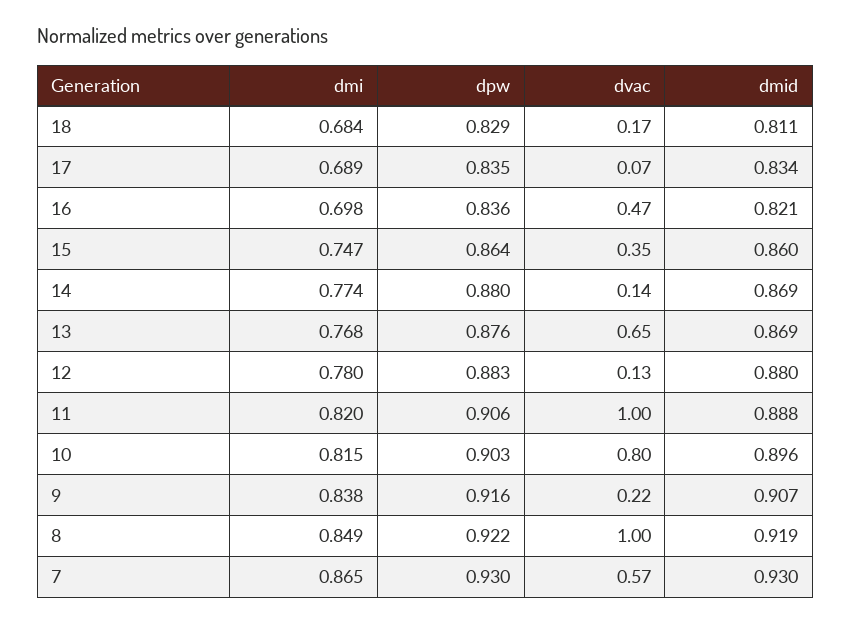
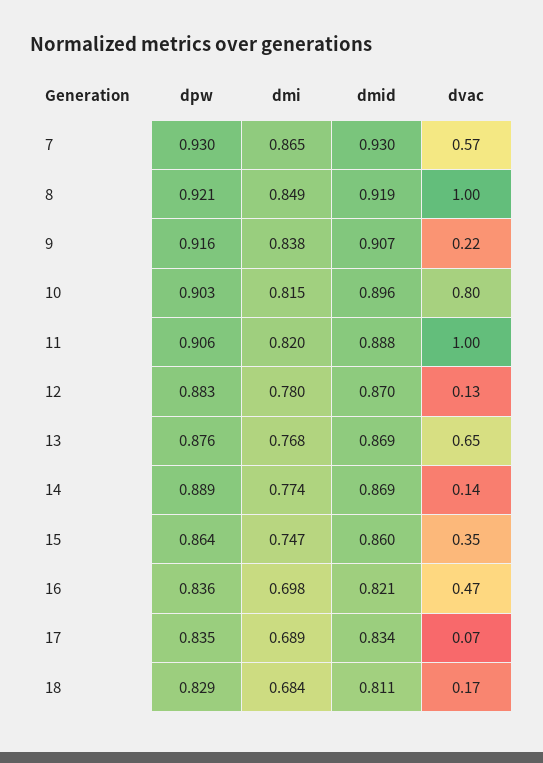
dpw, 14: 0.88 -> 0.889
dmid, 12: 0.88 -> 0.87
dpw, 8: 0.922 -> 0.921

